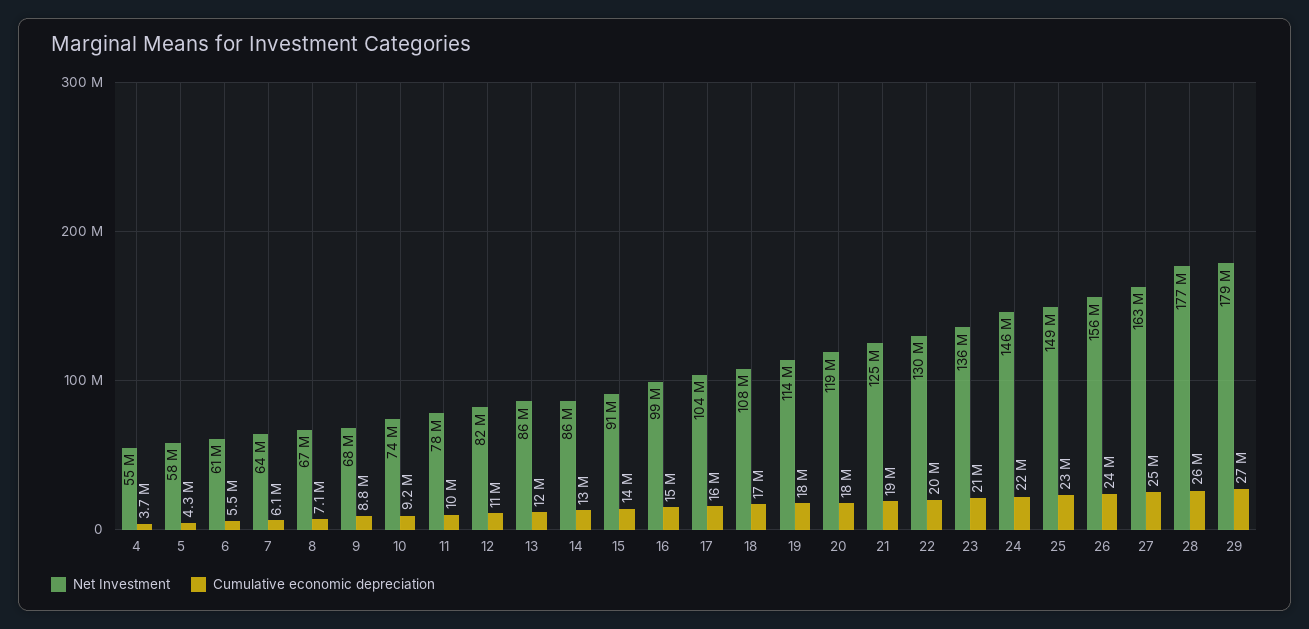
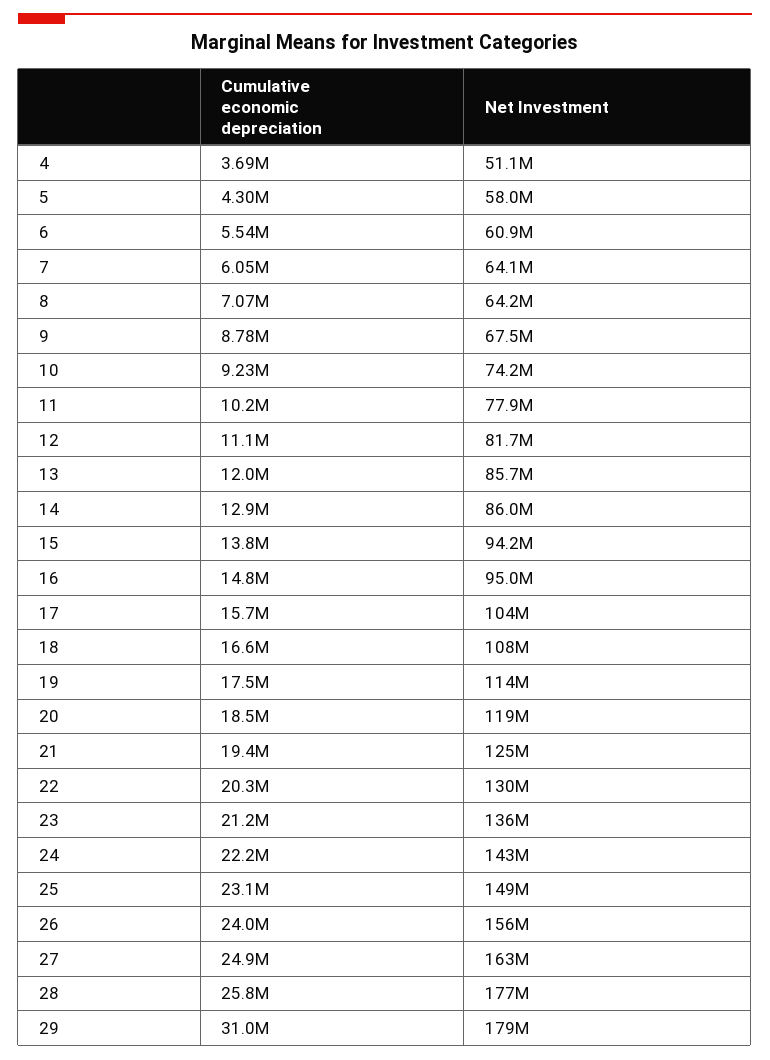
Net Investment, 4: 55000000 -> 51100000
Net Investment, 8: 67000000 -> 64200000
Net Investment, 15: 91000000 -> 94200000
Net Investment, 16: 99000000 -> 95000000
Net Investment, 24: 146000000 -> 143000000
Cumulative economic depreciation, 29: 27000000 -> 31000000

